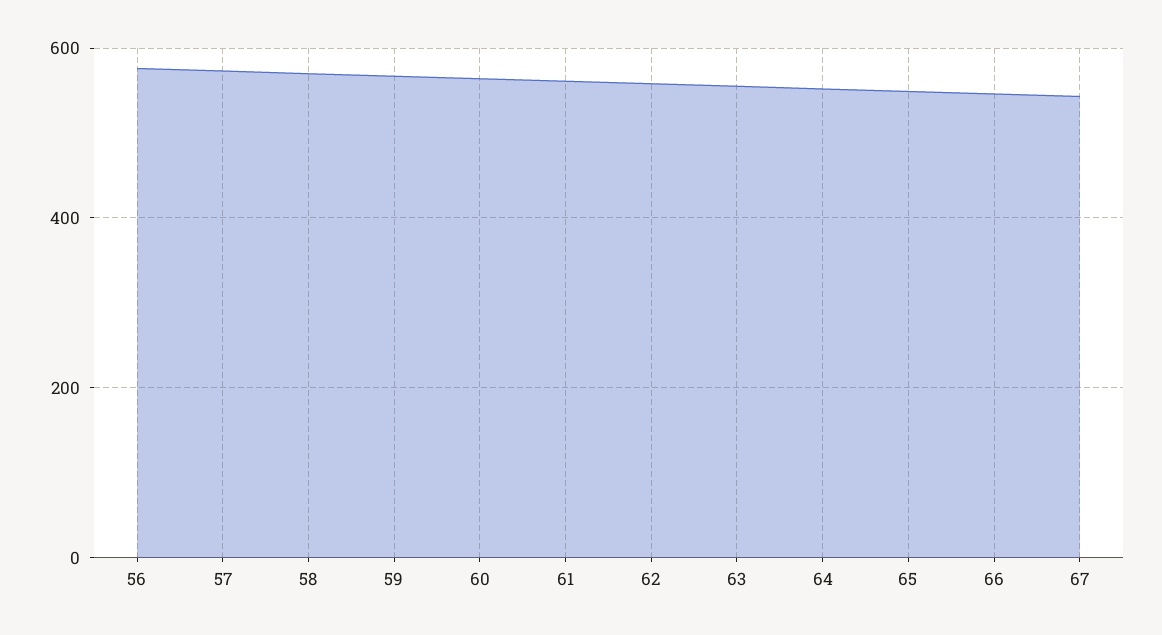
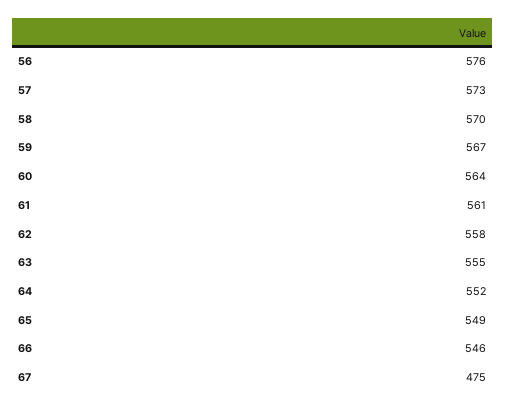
67: 540 -> 475

